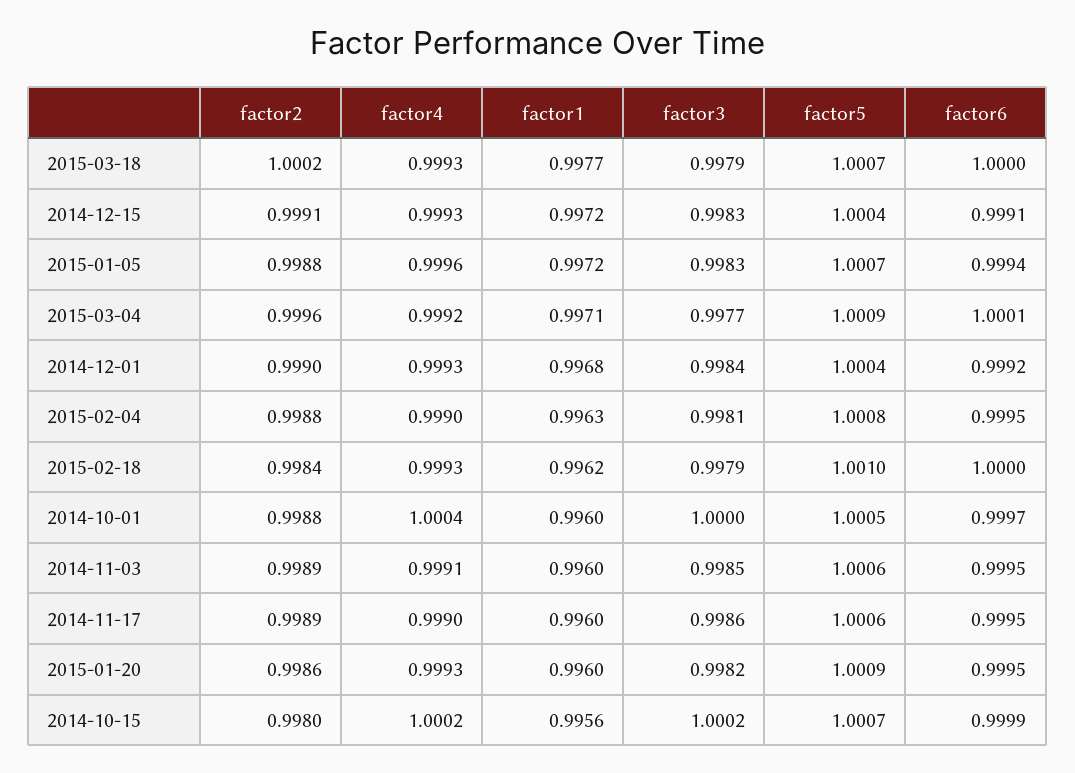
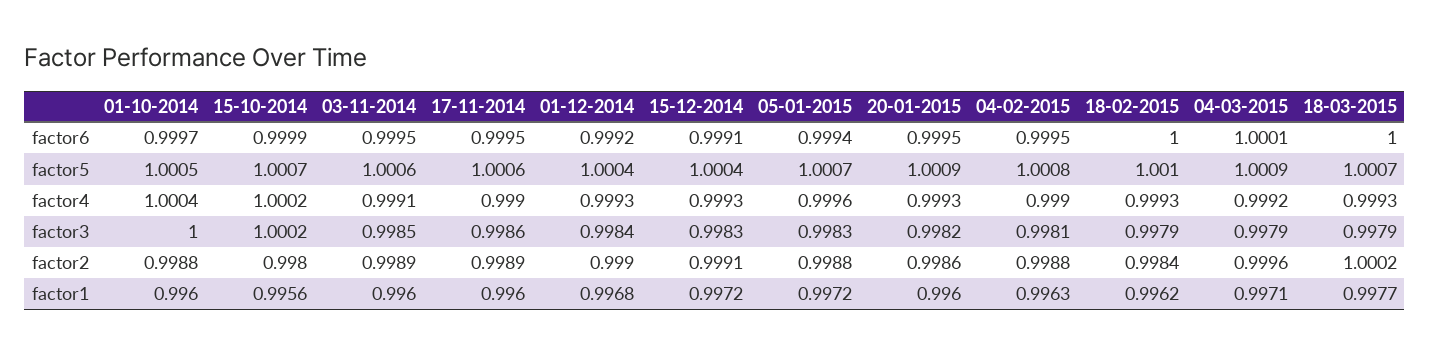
factor3, 2015-03-04: 0.9977 -> 0.9979

